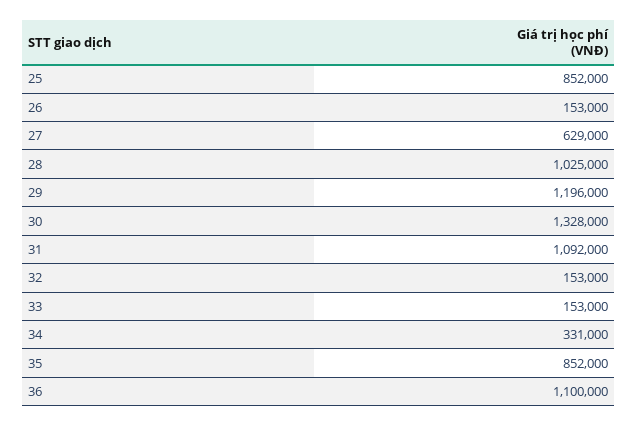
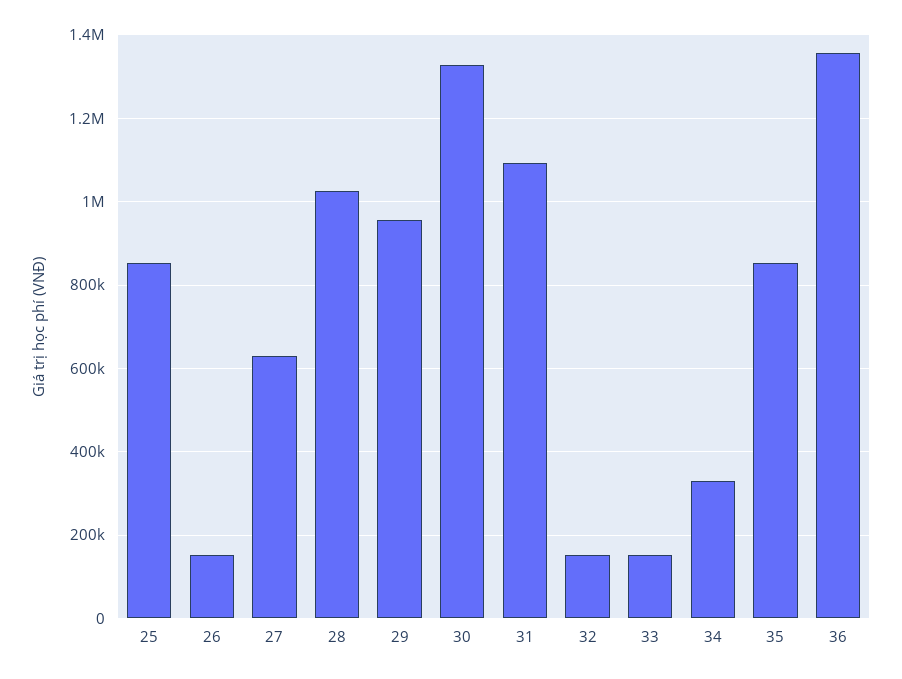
29: 1196000 -> 960000
36: 1100000 -> 1360000

